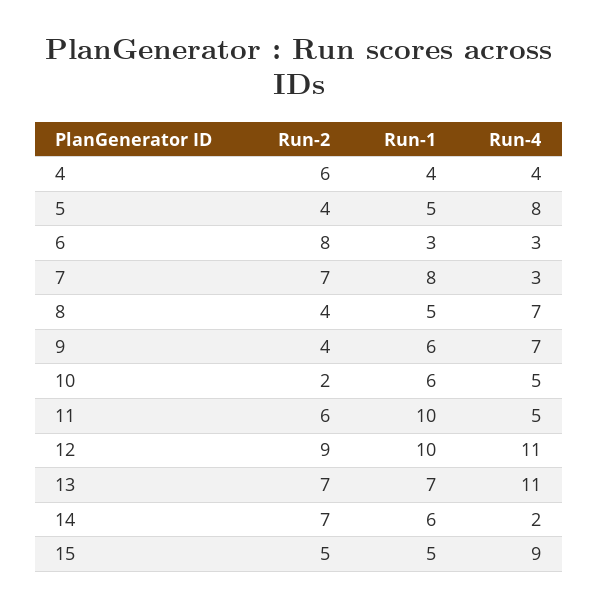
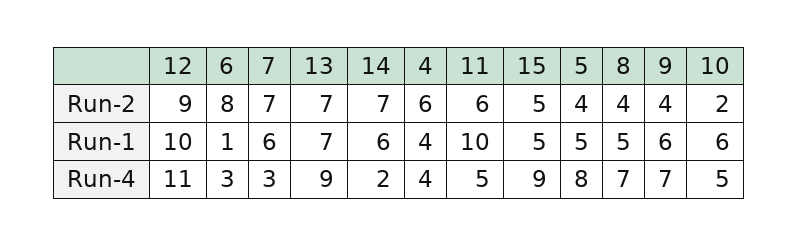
Run-1, 6: 3 -> 1
Run-1, 7: 8 -> 6
Run-4, 13: 11 -> 9

